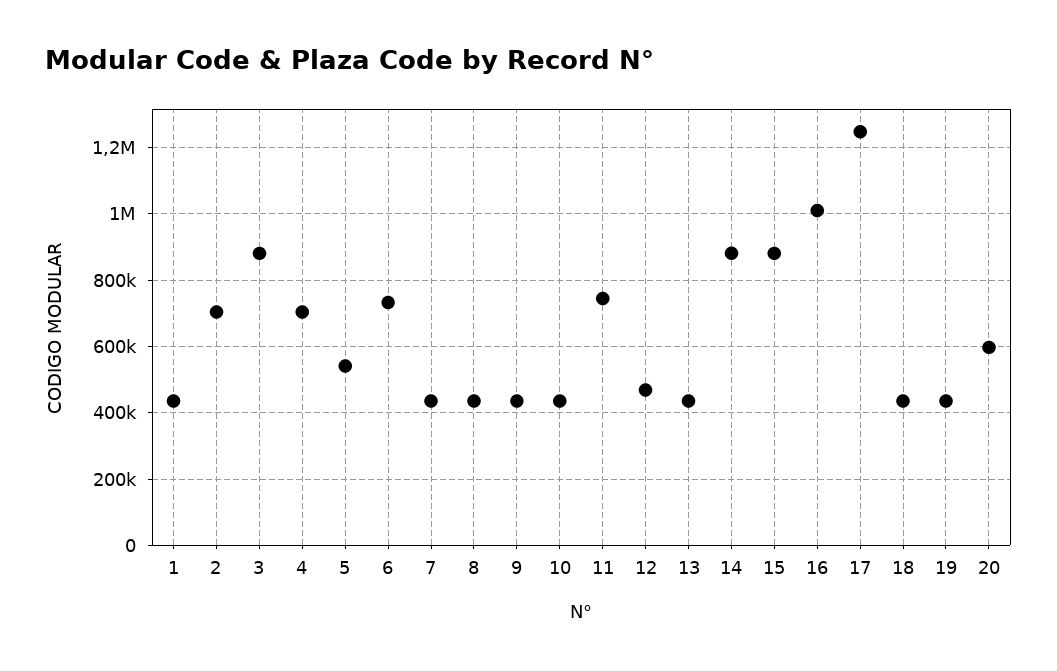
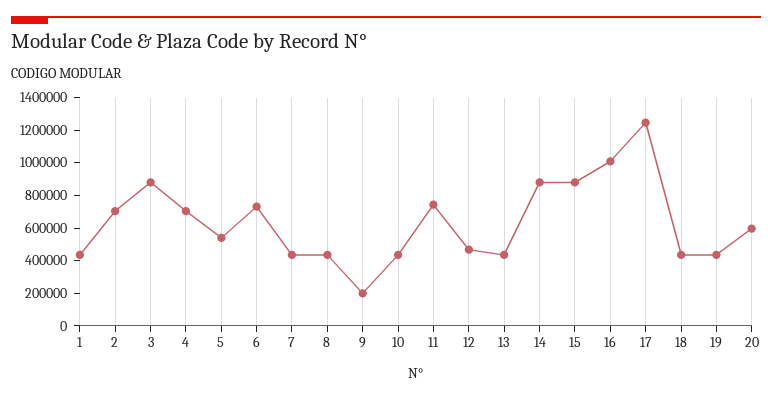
9: 440000 -> 200000

